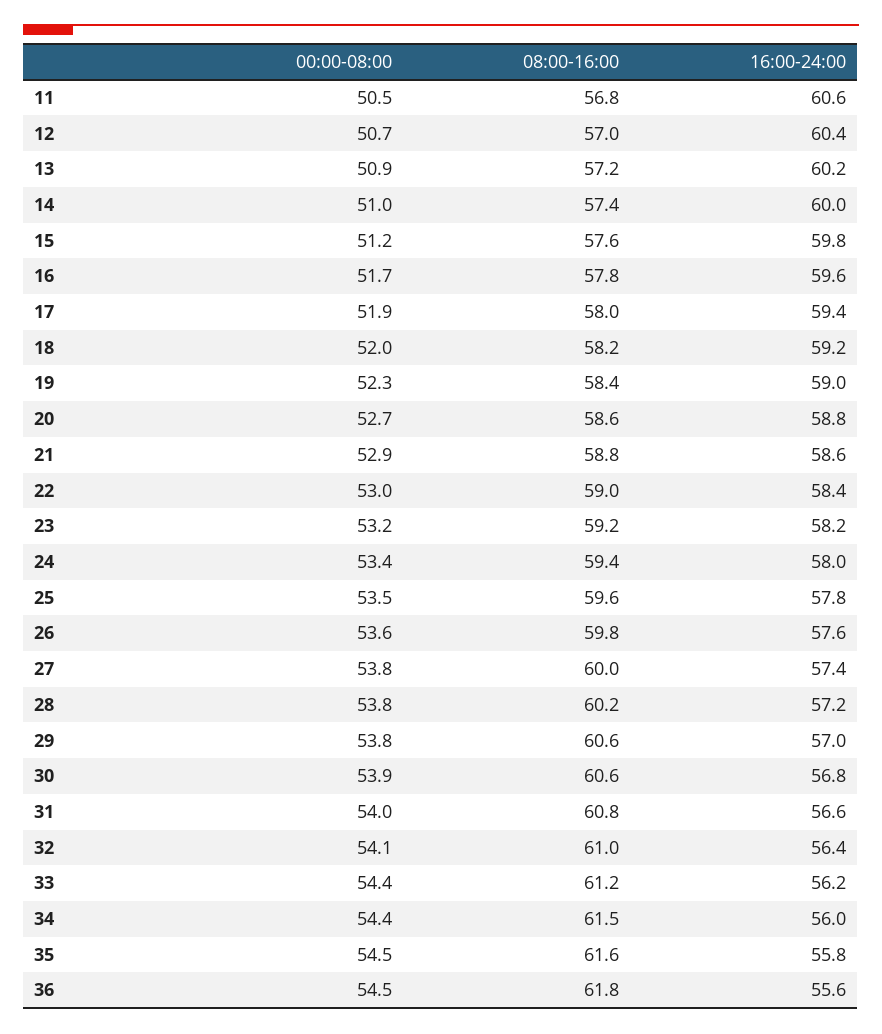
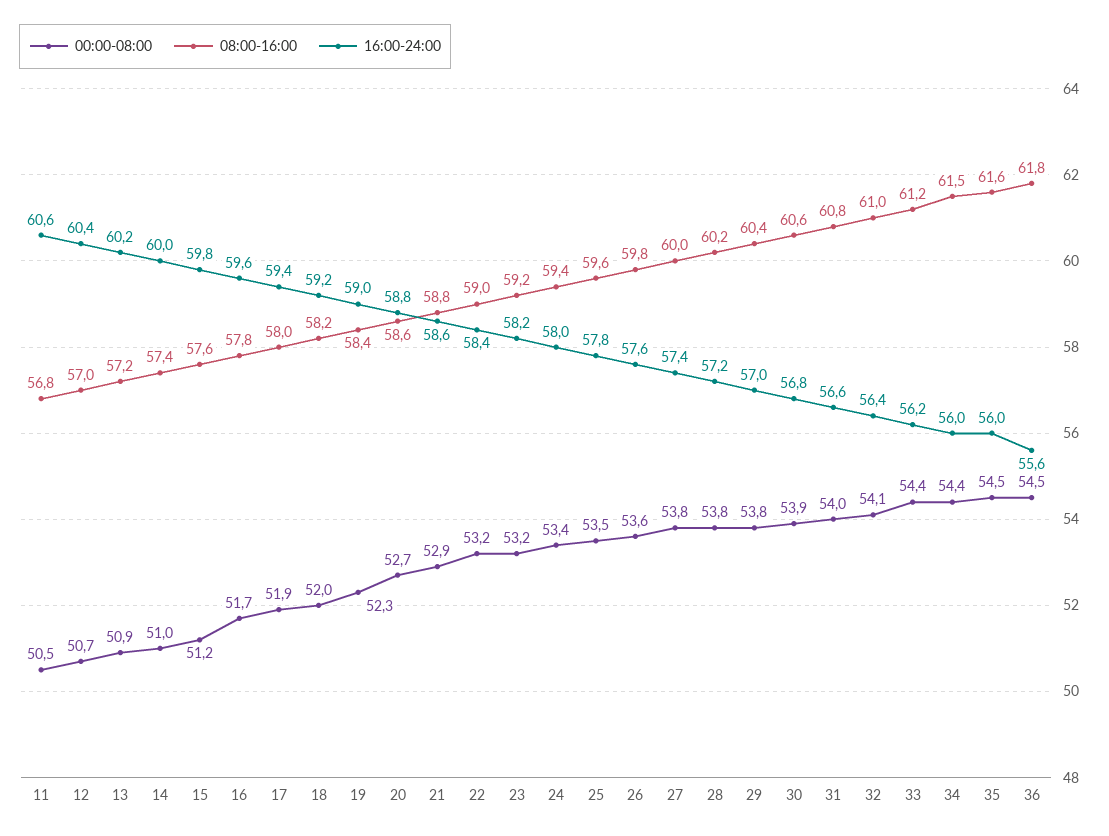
00:00-08:00, 22: 53 -> 53.2
08:00-16:00, 29: 60.6 -> 60.4
16:00-24:00, 35: 55.8 -> 56

